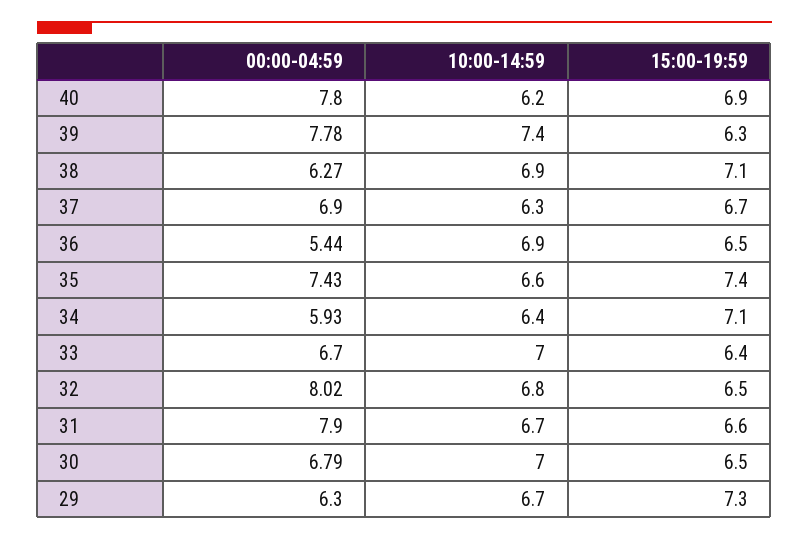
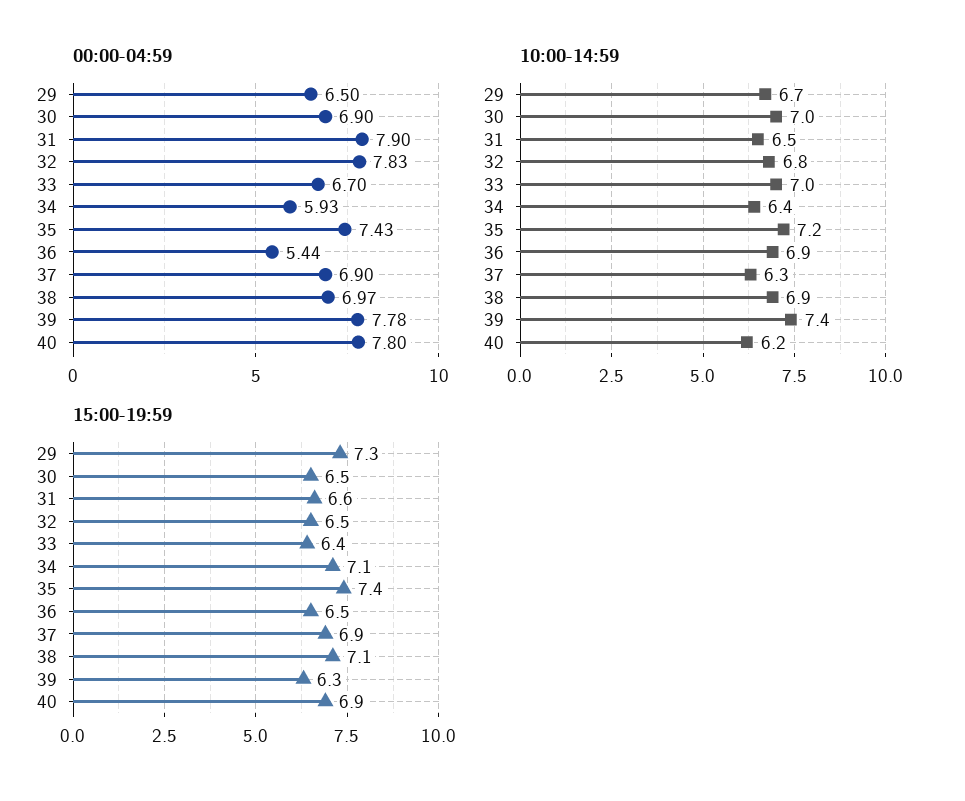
00:00-04:59, 38: 6.27 -> 6.97
15:00-19:59, 37: 6.7 -> 6.9
10:00-14:59, 35: 6.6 -> 7.2
00:00-04:59, 32: 8.02 -> 7.83
10:00-14:59, 31: 6.7 -> 6.5
00:00-04:59, 30: 6.79 -> 6.9
00:00-04:59, 29: 6.3 -> 6.5

